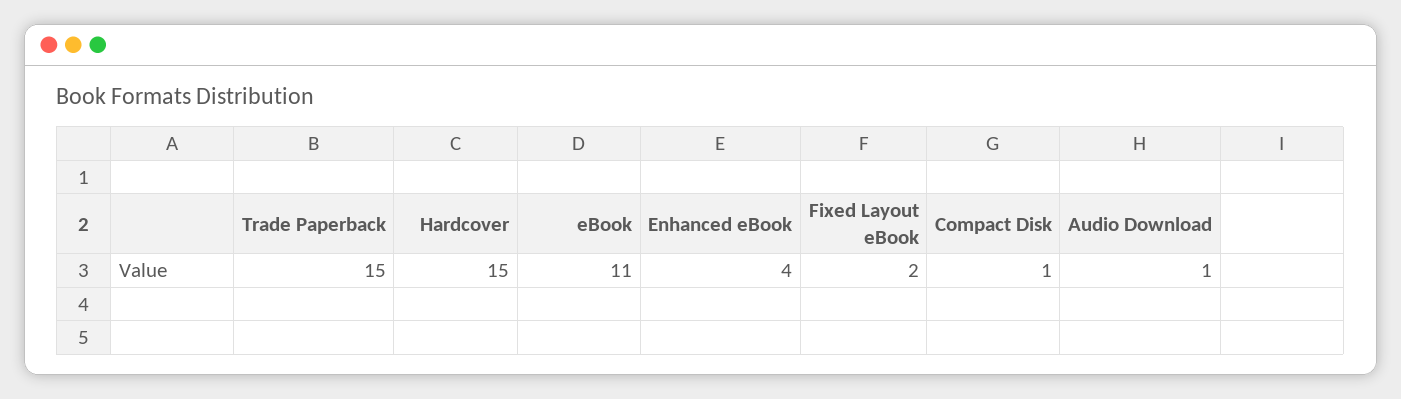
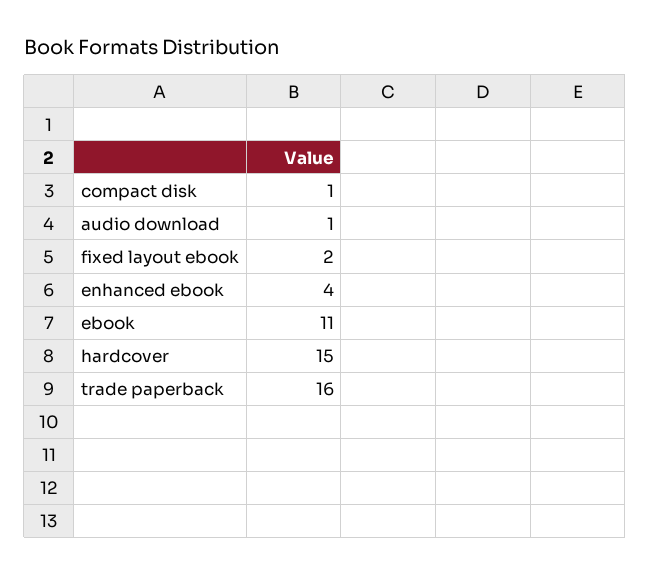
Trade Paperback: 15 -> 16

